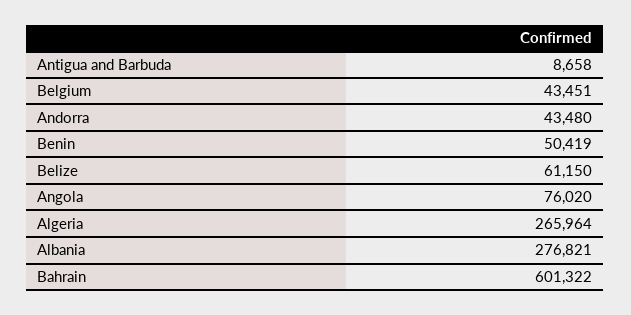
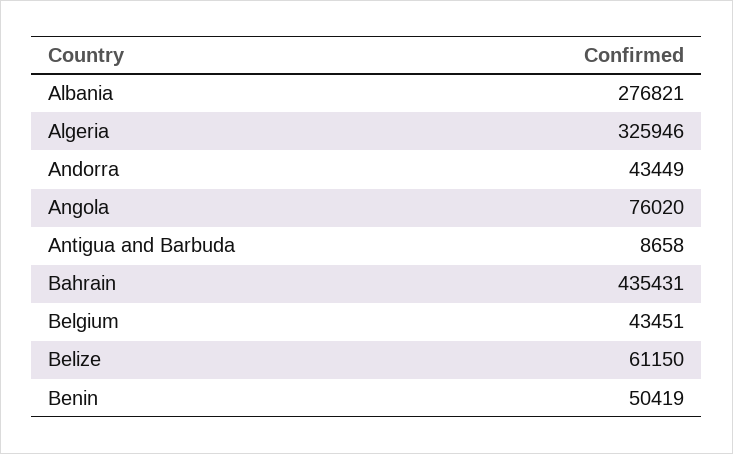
Andorra: 43480 -> 43449
Algeria: 265964 -> 325946
Bahrain: 601322 -> 435431

